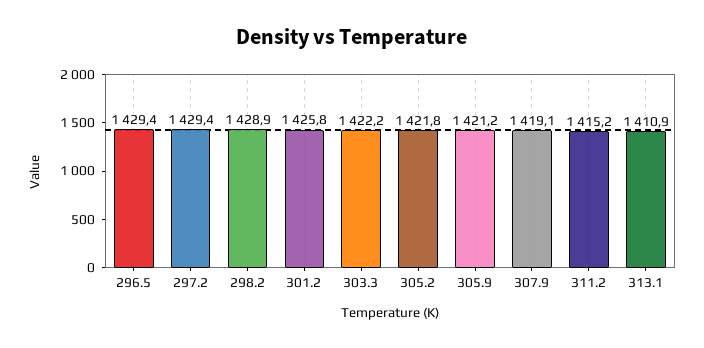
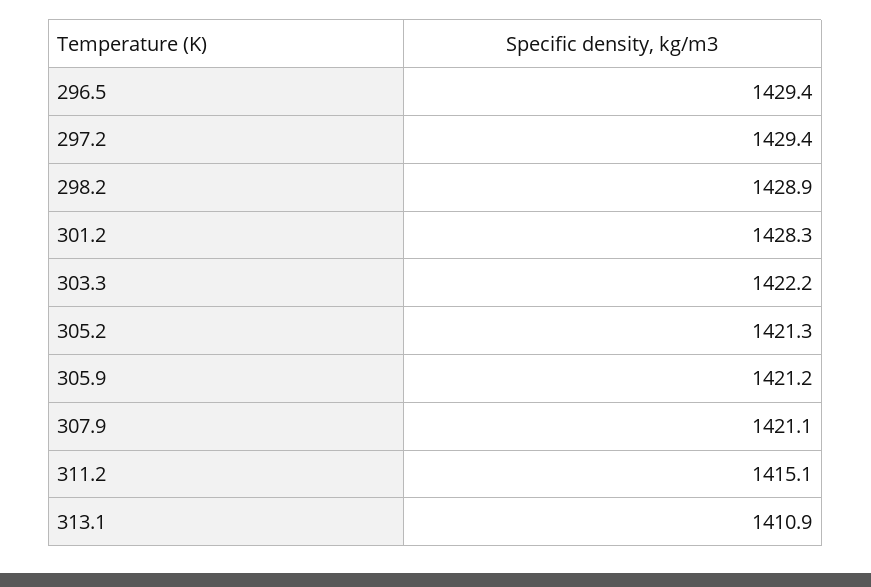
301.2: 1425.8 -> 1428.3
305.2: 1421.8 -> 1421.3
307.9: 1419.1 -> 1421.1
311.2: 1415.2 -> 1415.1

